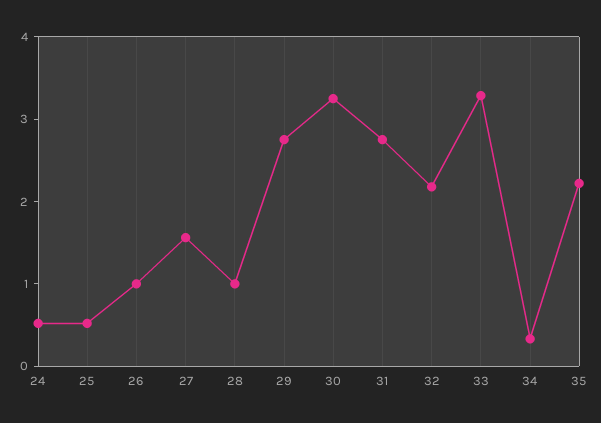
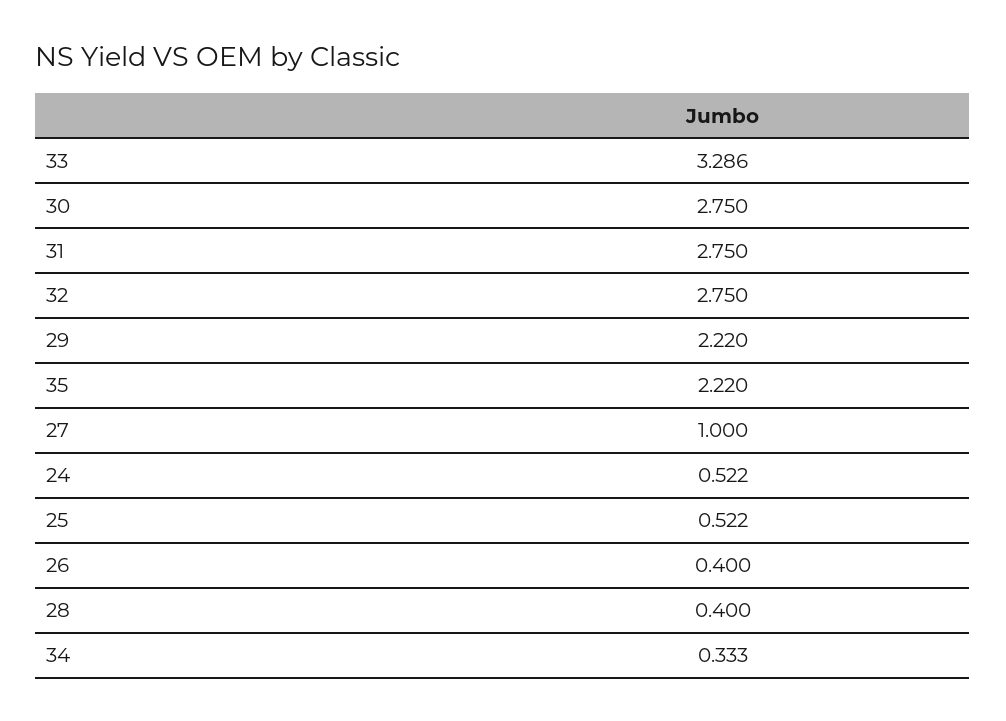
26: 1 -> 0.4
27: 1.6 -> 1
28: 1 -> 0.4
29: 2.8 -> 2.22
30: 3.2 -> 2.75
32: 2.2 -> 2.75

